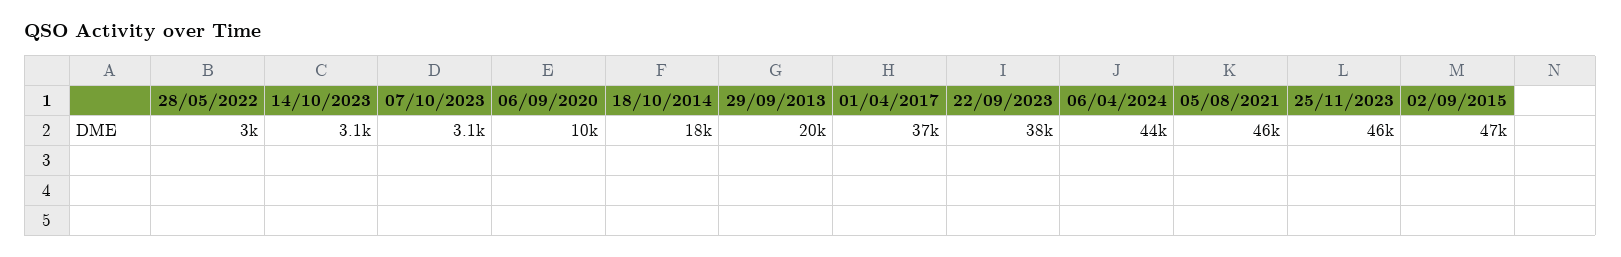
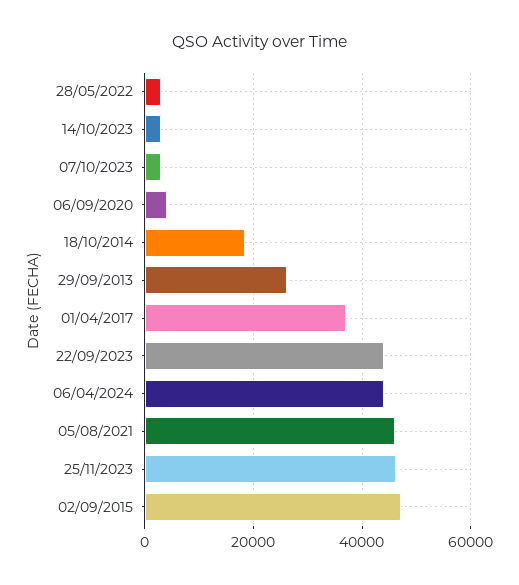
06/09/2020: 10000 -> 4000
29/09/2013: 20000 -> 26000
22/09/2023: 38000 -> 44000

